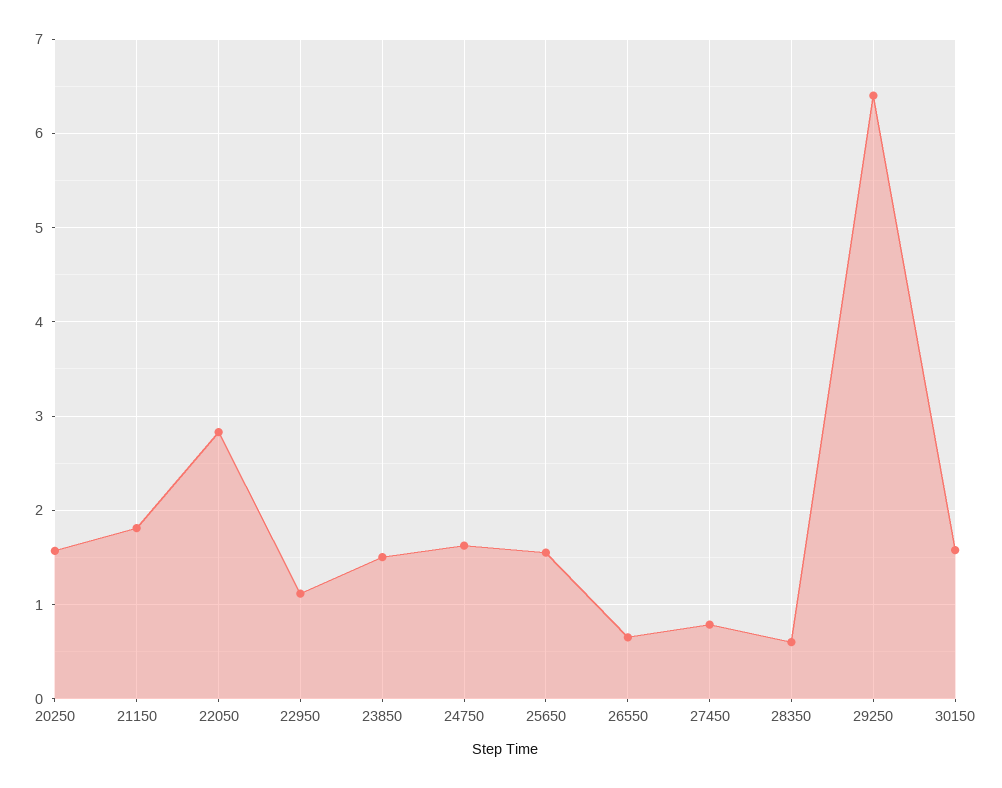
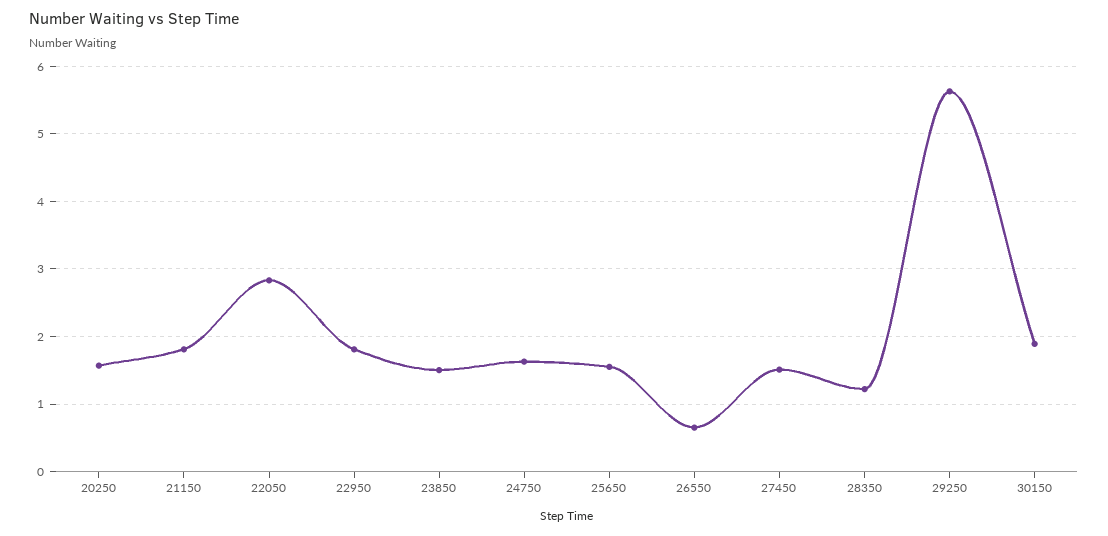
22950: 1.1 -> 1.8
27450: 0.8 -> 1.5
28350: 0.6 -> 1.2
29250: 6.4 -> 5.6
30150: 1.6 -> 1.9

